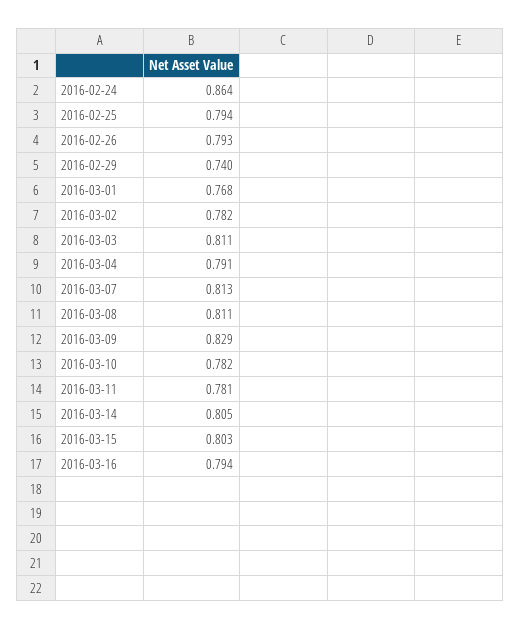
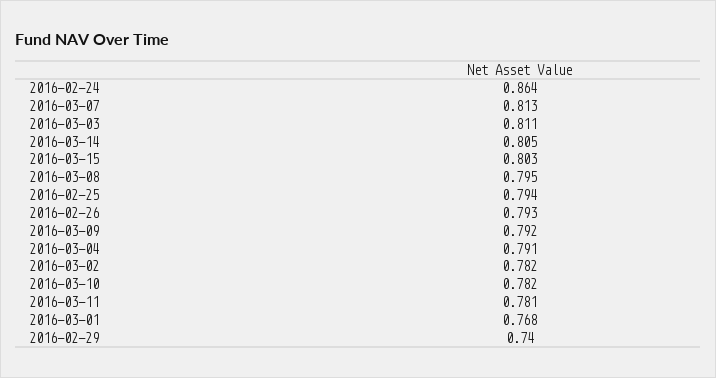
2016-03-08: 0.811 -> 0.795
2016-03-09: 0.829 -> 0.792
2016-03-16: 0.794 -> none

